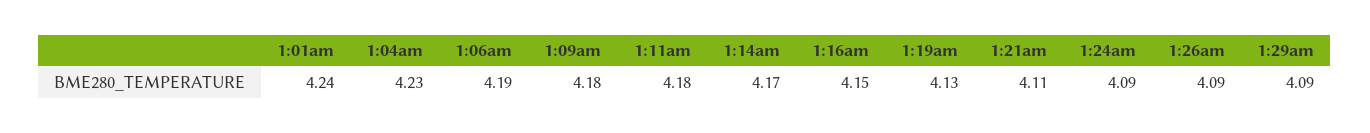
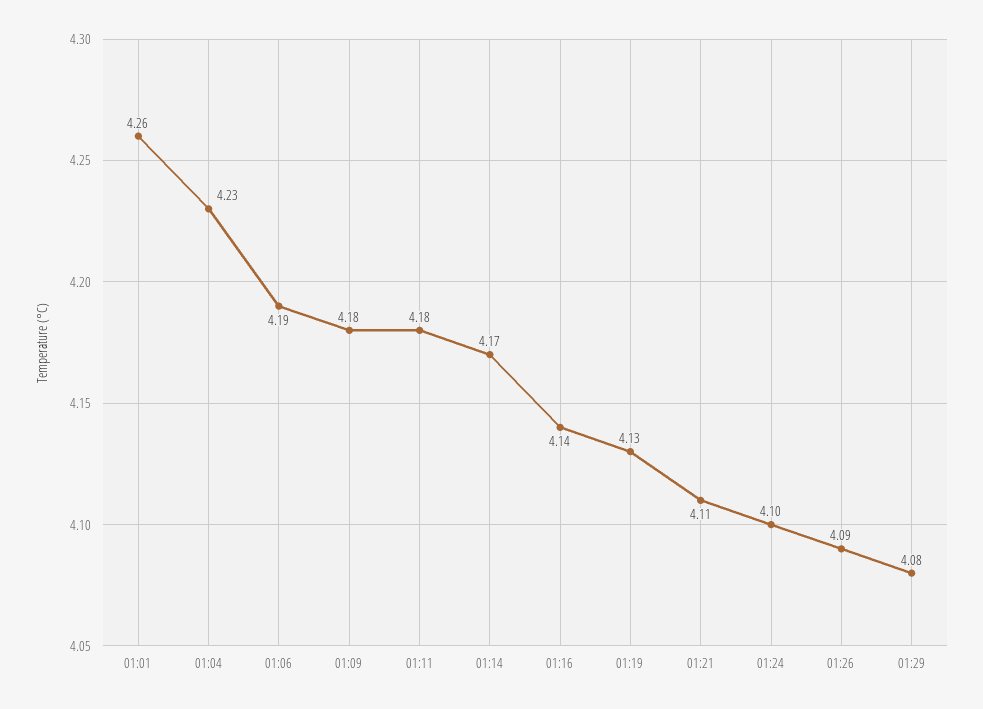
1:01am: 4.24 -> 4.26
1:16am: 4.15 -> 4.14
1:24am: 4.09 -> 4.1
1:29am: 4.09 -> 4.08

